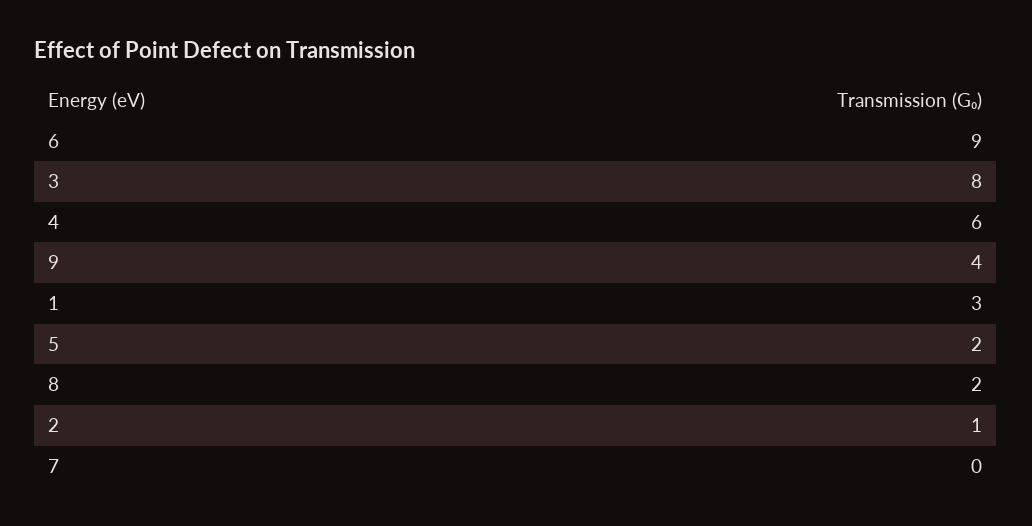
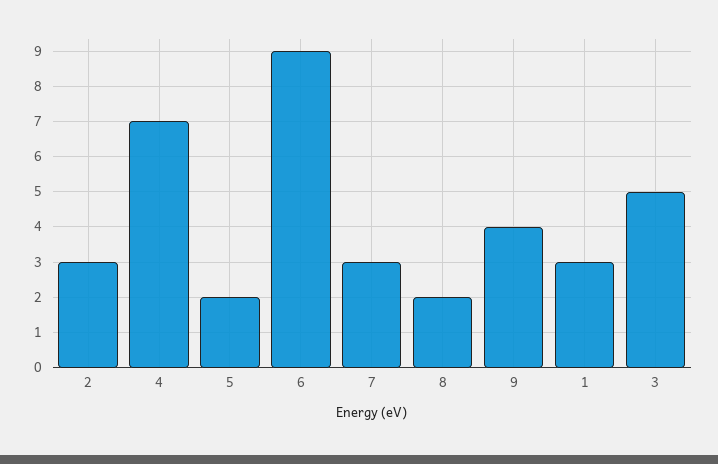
3: 8 -> 5
4: 6 -> 7
2: 1 -> 3
7: 0 -> 3

